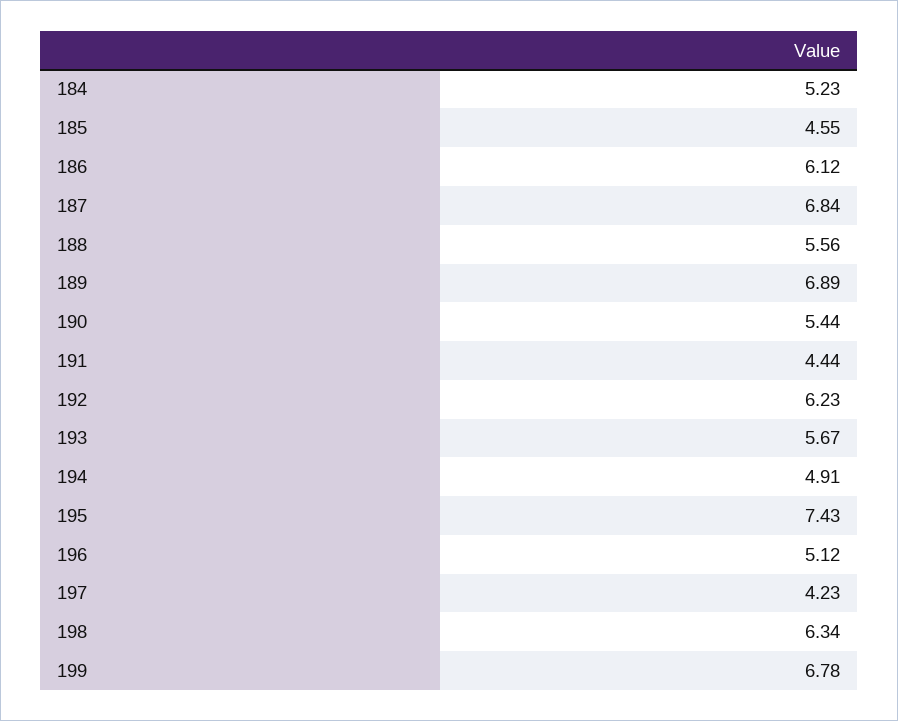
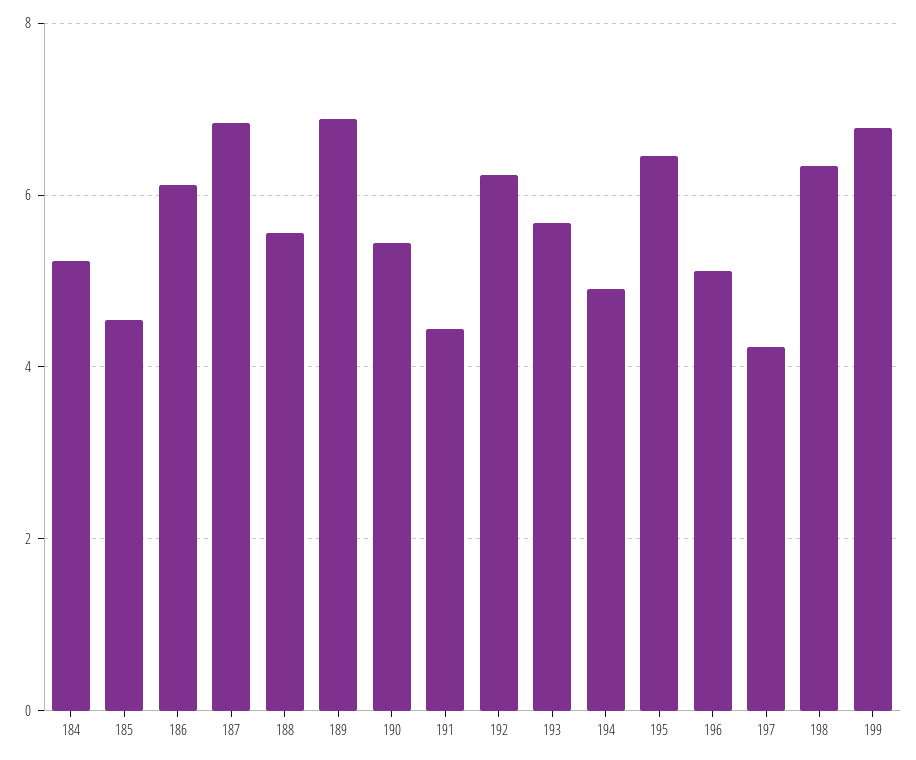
195: 7.43 -> 6.4

